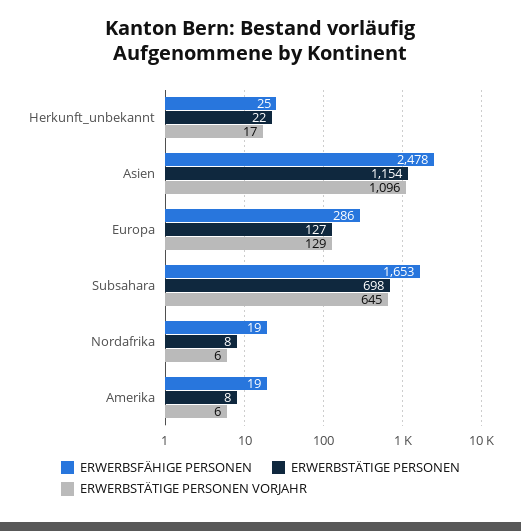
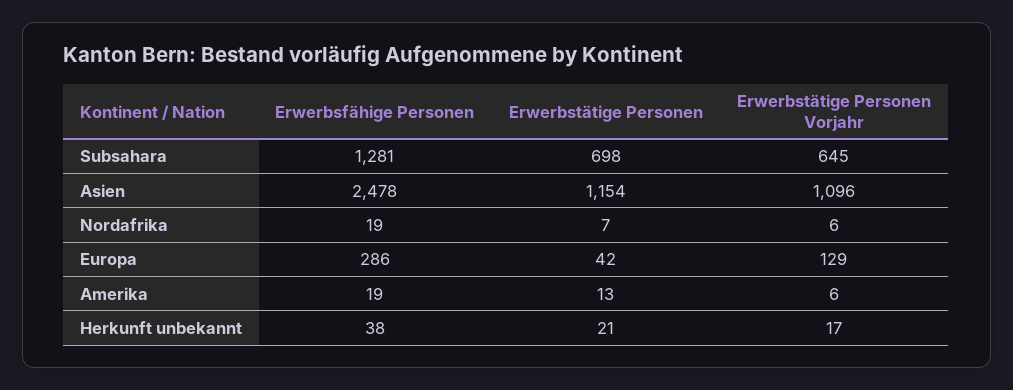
ERWERBSFÄHIGE PERSONEN, Herkunft_unbekannt: 25 -> 38
ERWERBSTÄTIGE PERSONEN, Herkunft_unbekannt: 22 -> 21
ERWERBSTÄTIGE PERSONEN, Europa: 127 -> 42
ERWERBSFÄHIGE PERSONEN, Subsahara: 1653 -> 1281
ERWERBSTÄTIGE PERSONEN, Nordafrika: 8 -> 7
ERWERBSTÄTIGE PERSONEN, Amerika: 8 -> 13

